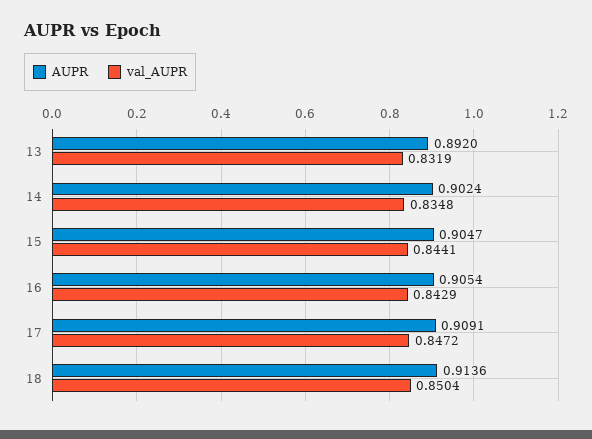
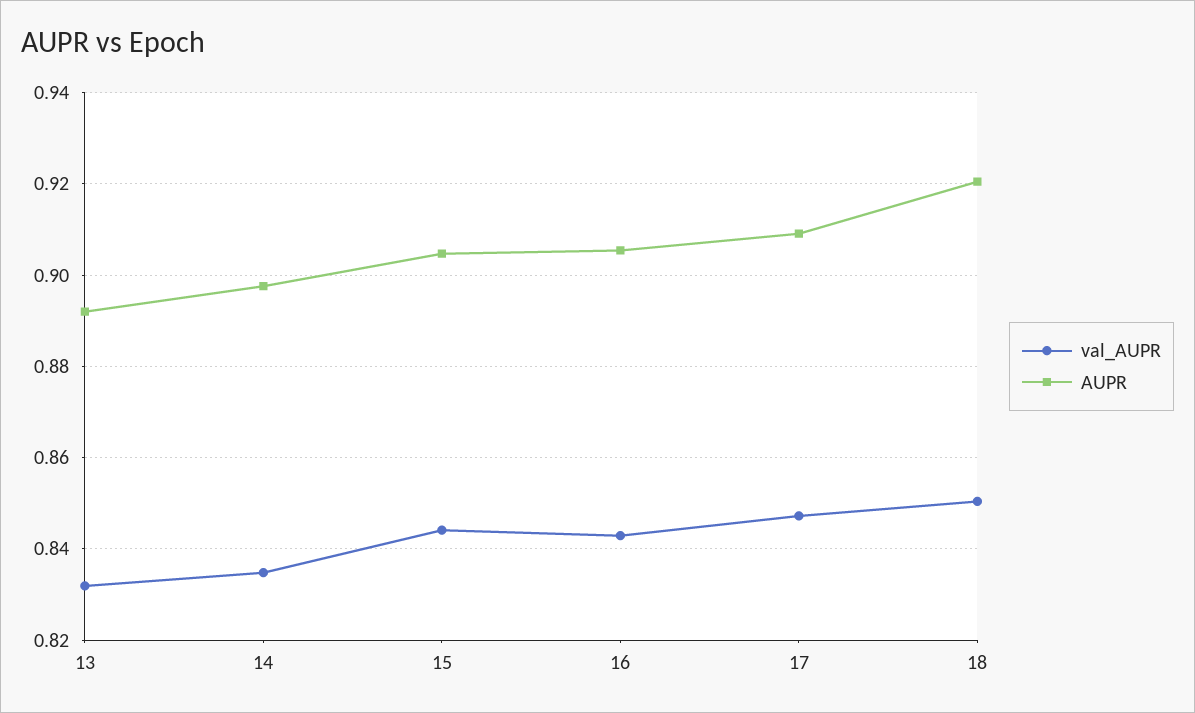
AUPR, 14: 0.9024 -> 0.898
AUPR, 18: 0.9136 -> 0.92

